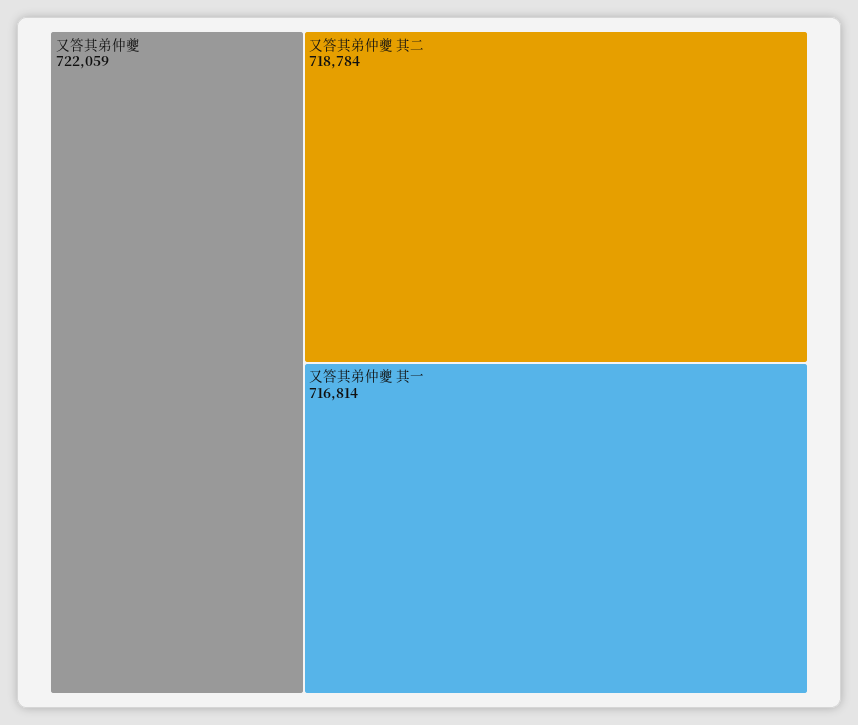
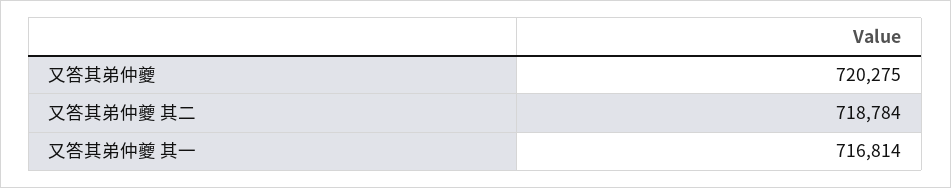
又答其弟仲夔: 722059 -> 720275

